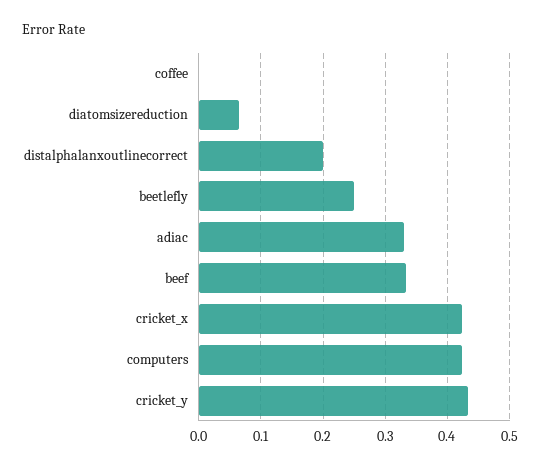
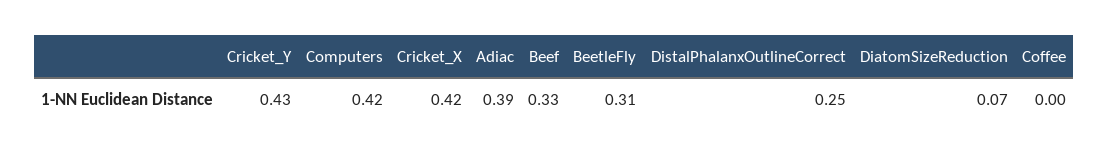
distalphalanxoutlinecorrect: 0.2 -> 0.25
beetlefly: 0.25 -> 0.31
adiac: 0.33 -> 0.39

